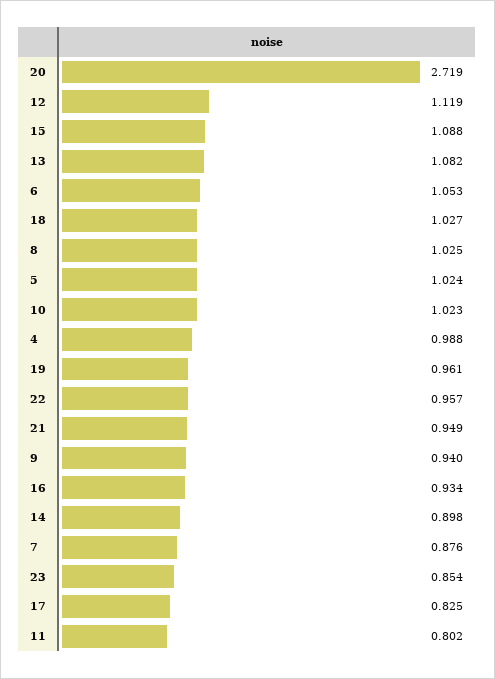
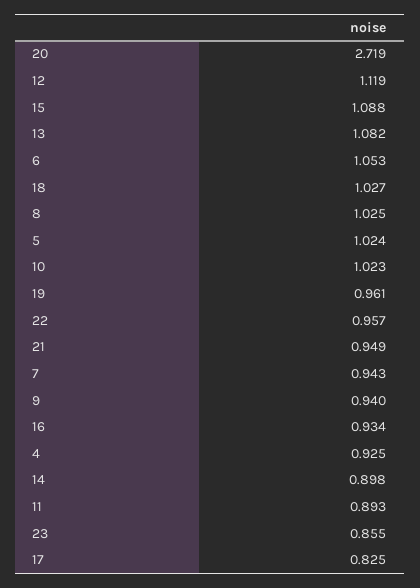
4: 0.988 -> 0.925
7: 0.876 -> 0.943
23: 0.854 -> 0.855
11: 0.802 -> 0.893

